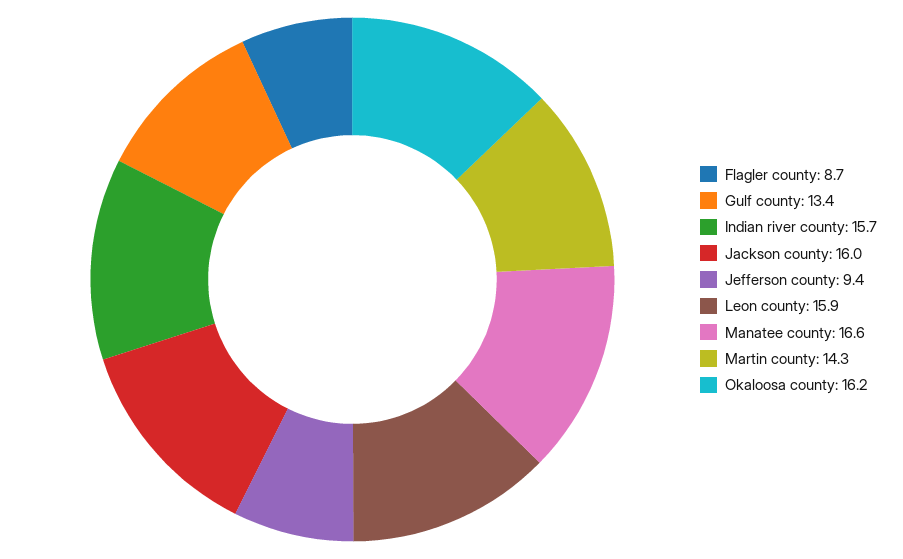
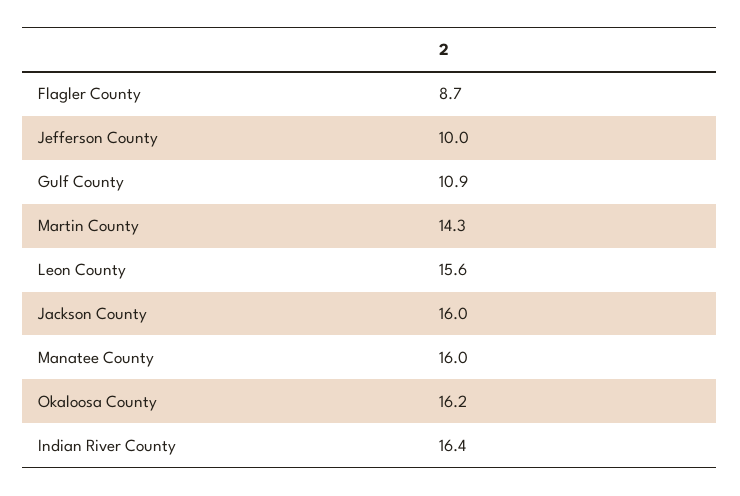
Gulf county: 13.4 -> 10.9
Indian river county: 15.7 -> 16.4
Jefferson county: 9.4 -> 10
Leon county: 15.9 -> 15.6
Manatee county: 16.6 -> 16

